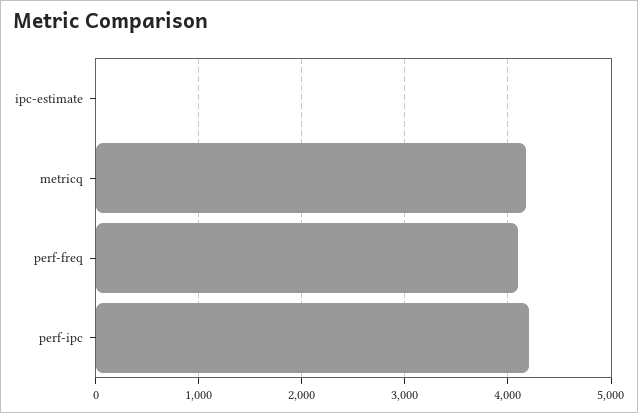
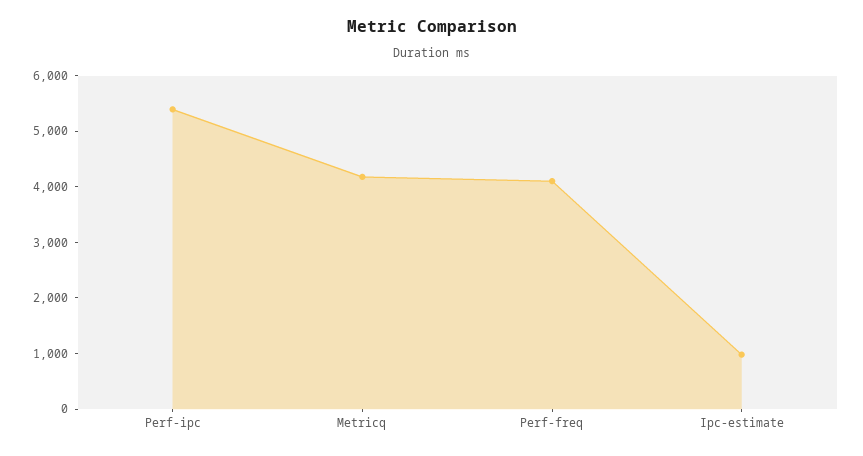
ipc-estimate: 0 -> 1000
perf-ipc: 4200 -> 5400

